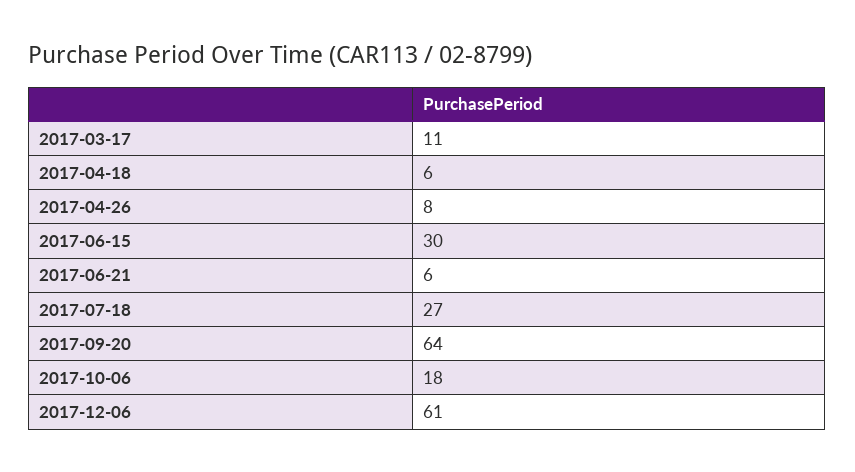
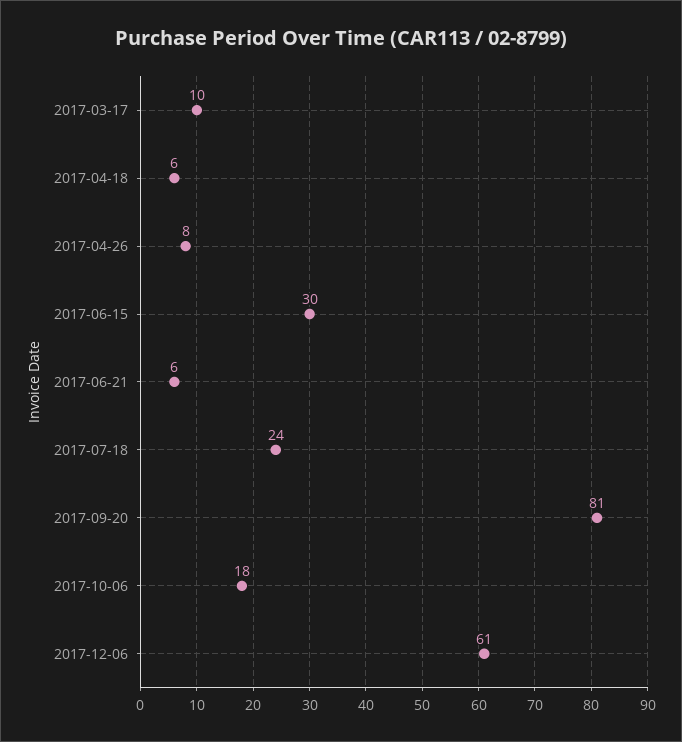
2017-03-17: 11 -> 10
2017-07-18: 27 -> 24
2017-09-20: 64 -> 81

